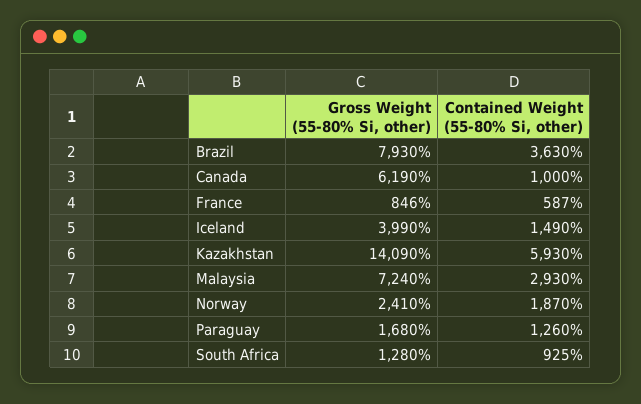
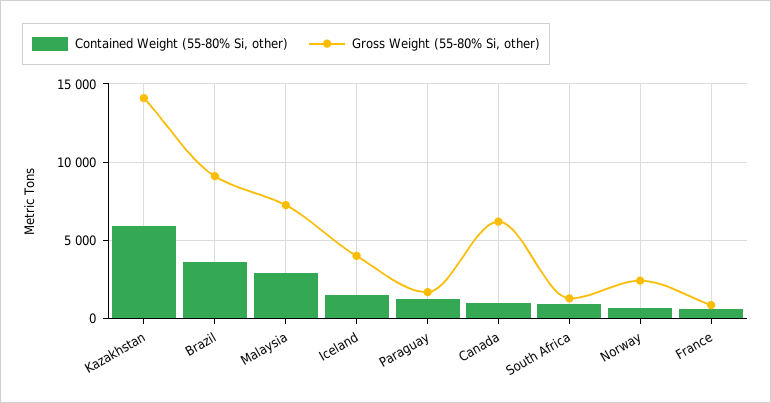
Gross Weight (55-80% Si, other), Brazil: 7930 -> 9000
Contained Weight (55-80% Si, other), Norway: 1870 -> 500

